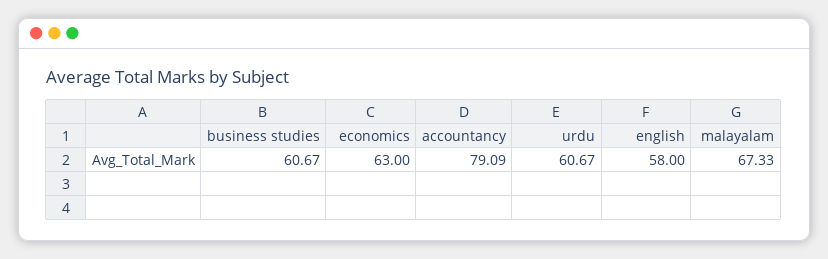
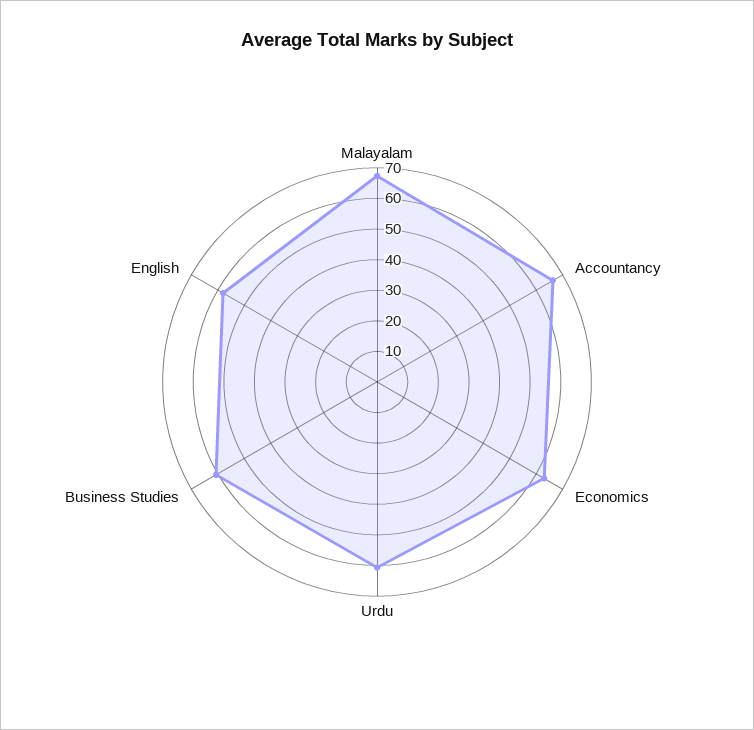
accountancy: 79.09 -> 65

